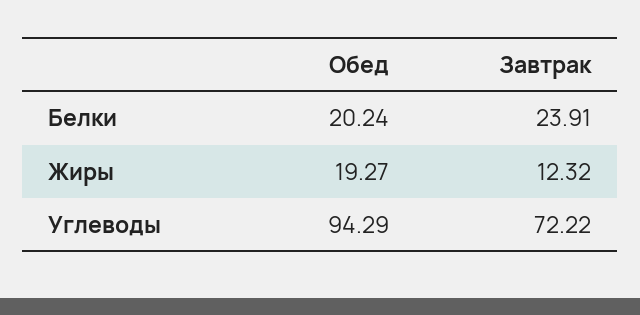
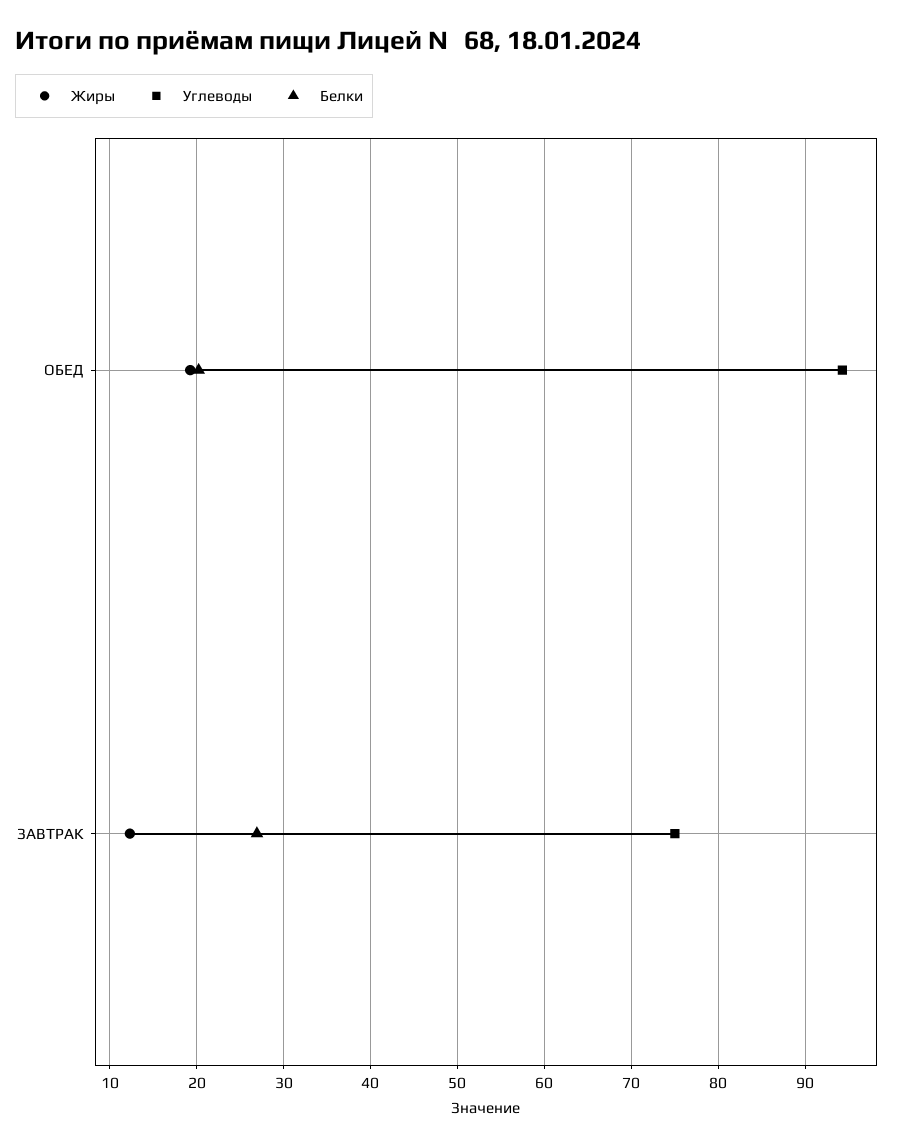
Белки, Завтрак: 23.91 -> 27
Углеводы, Завтрак: 72.22 -> 75

